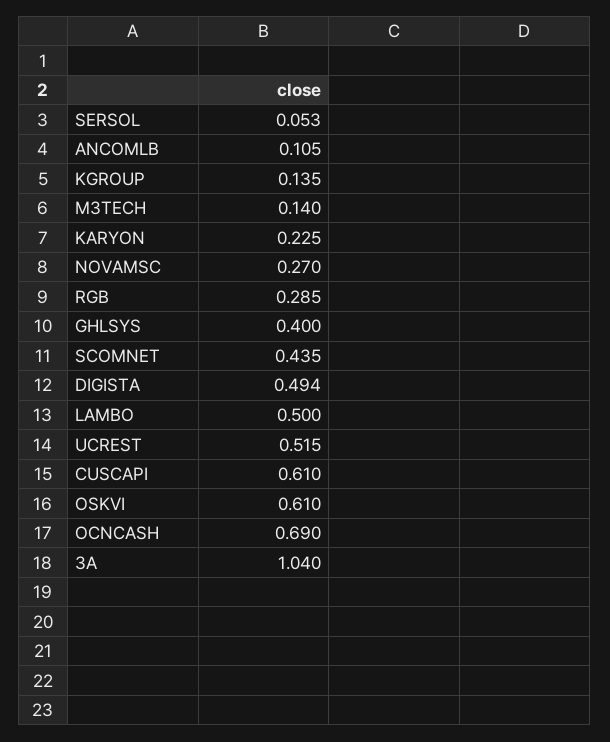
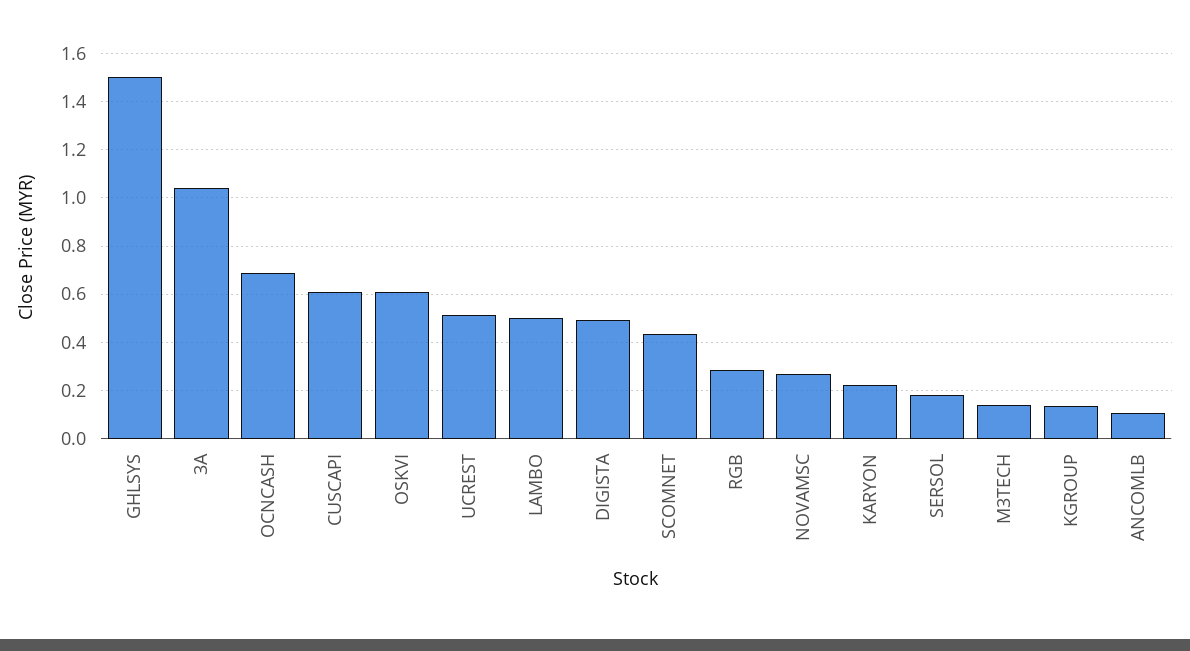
SERSOL: 0.053 -> 0.175
GHLSYS: 0.4 -> 1.5

